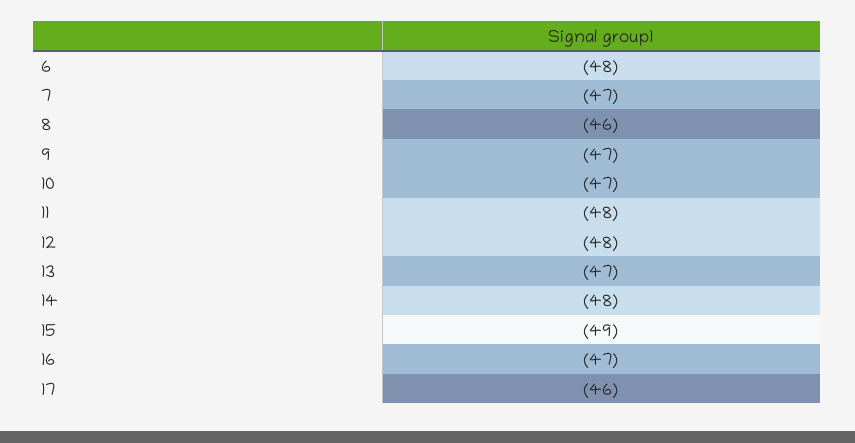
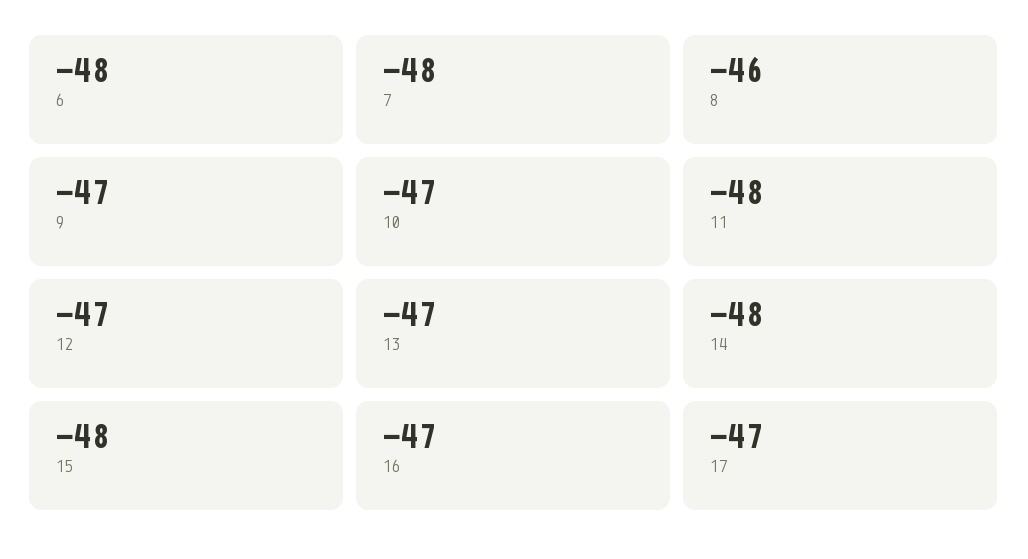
7: -47 -> -48
12: -48 -> -47
15: -49 -> -48
17: -46 -> -47

